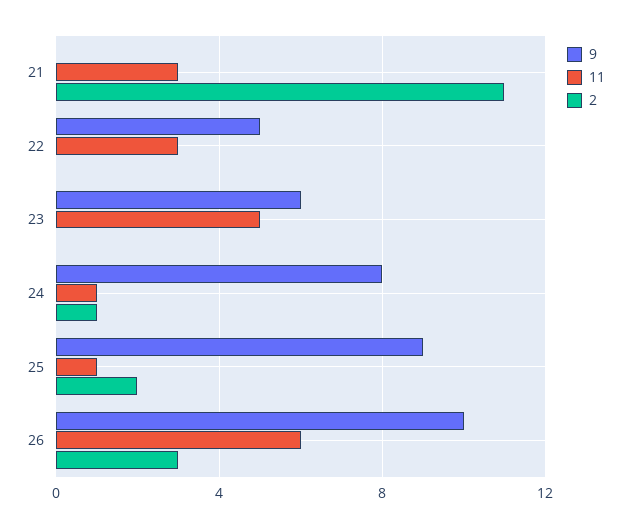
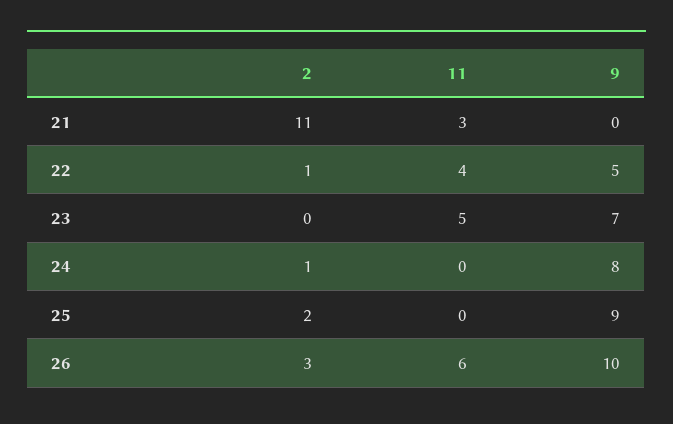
11, 22: 3 -> 4
2, 22: 0 -> 1
9, 23: 6 -> 7
11, 24: 1 -> 0
11, 25: 1 -> 0

